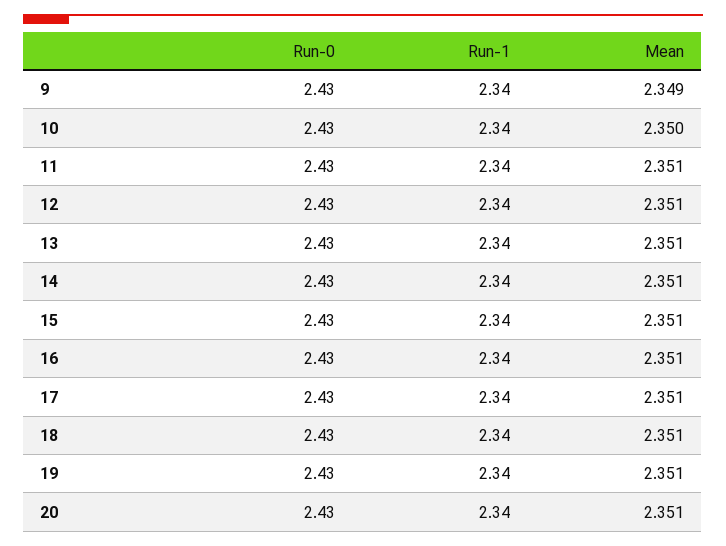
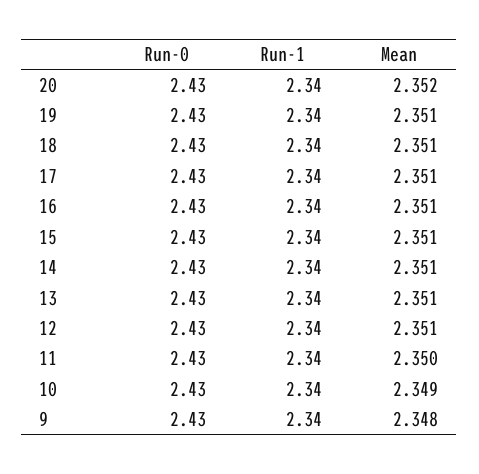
Mean, 9: 2.349 -> 2.348
Mean, 10: 2.35 -> 2.349
Mean, 11: 2.351 -> 2.35
Mean, 20: 2.351 -> 2.352

